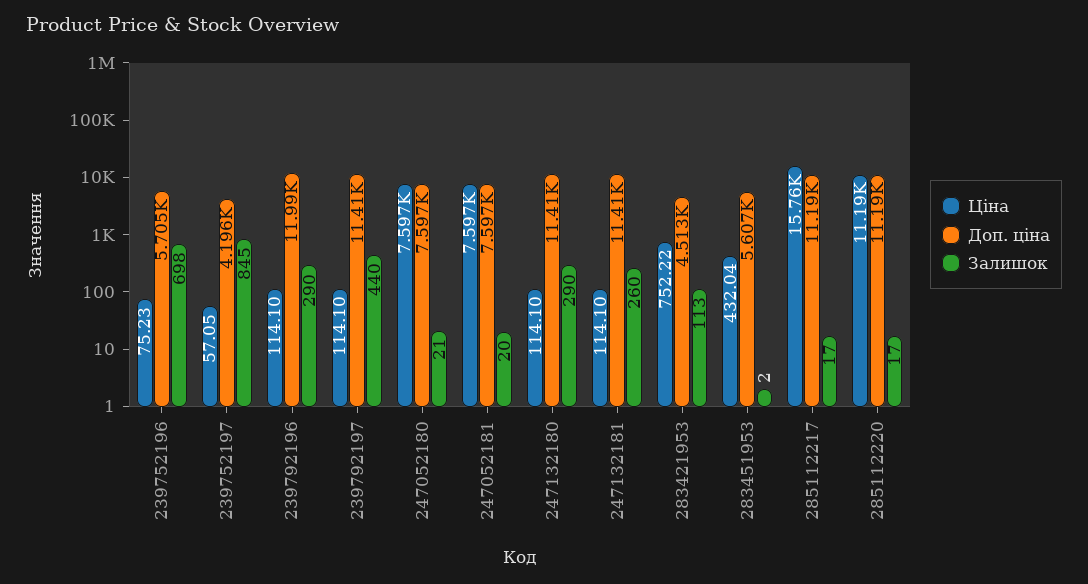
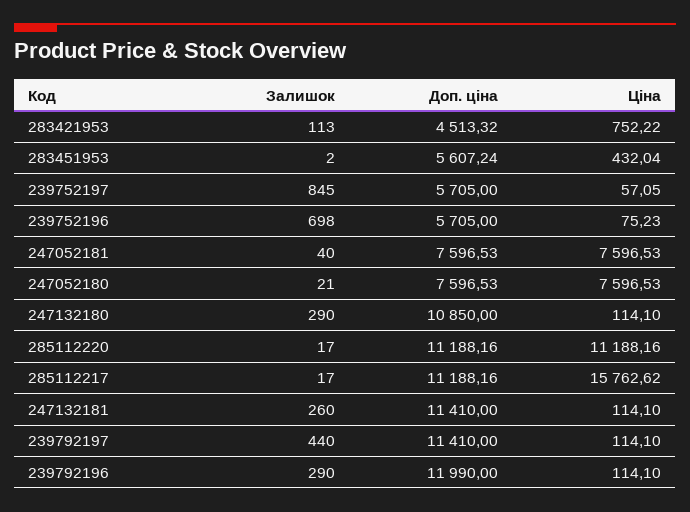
Доп. ціна, 239752197: 4196 -> 5705
Залишок, 247052181: 20 -> 40
Доп. ціна, 247132180: 11410 -> 10850

